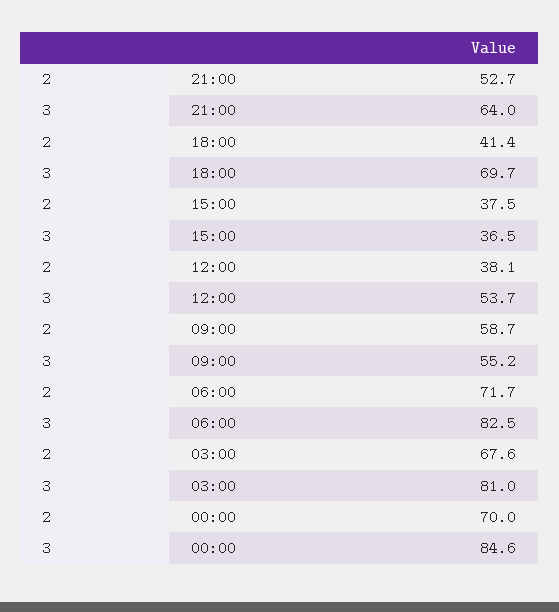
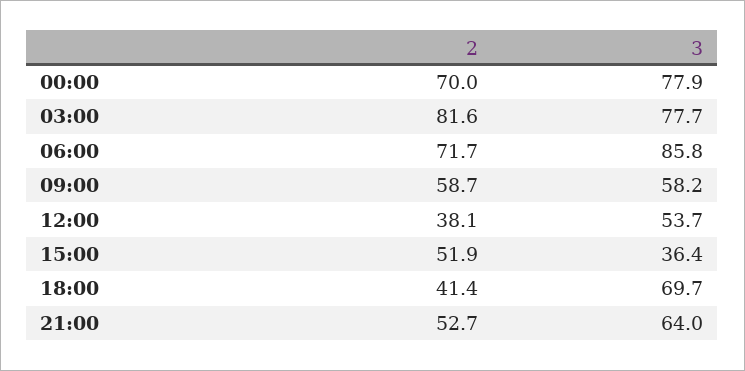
2, 15:00: 37.5 -> 51.9
3, 15:00: 36.5 -> 36.4
3, 09:00: 55.2 -> 58.2
3, 06:00: 82.5 -> 85.8
2, 03:00: 67.6 -> 81.6
3, 03:00: 81 -> 77.7
3, 00:00: 84.6 -> 77.9

